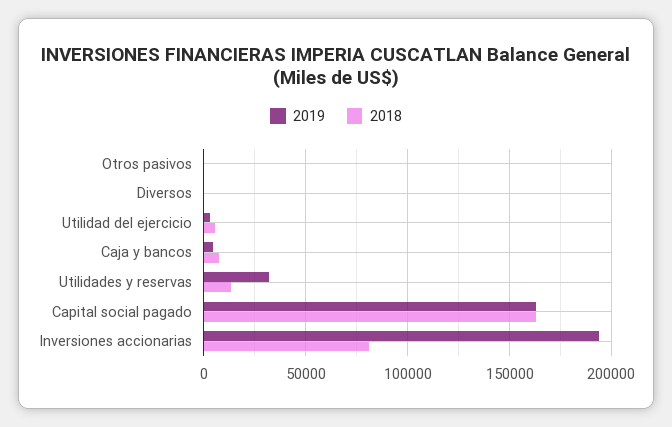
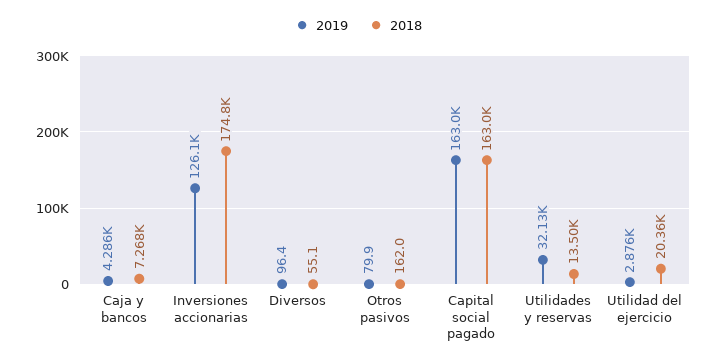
2018, Utilidad del ejercicio: 5000 -> 20360
2019, Inversiones accionarias: 195000 -> 126100
2018, Inversiones accionarias: 80000 -> 174800

